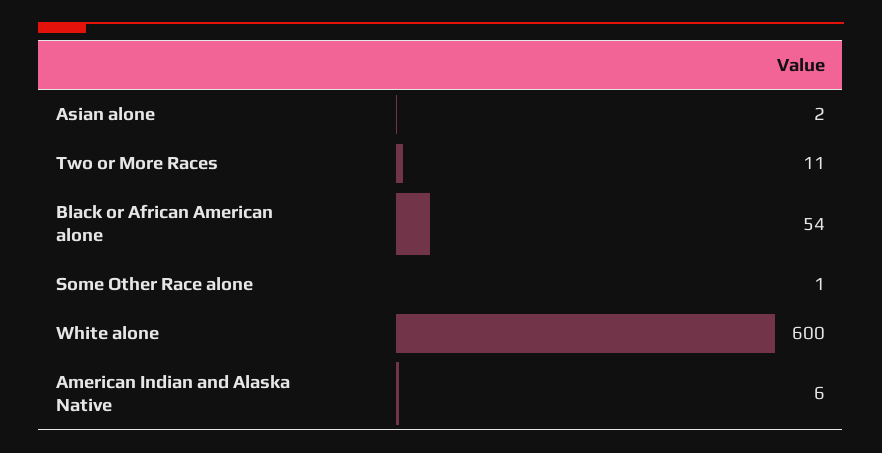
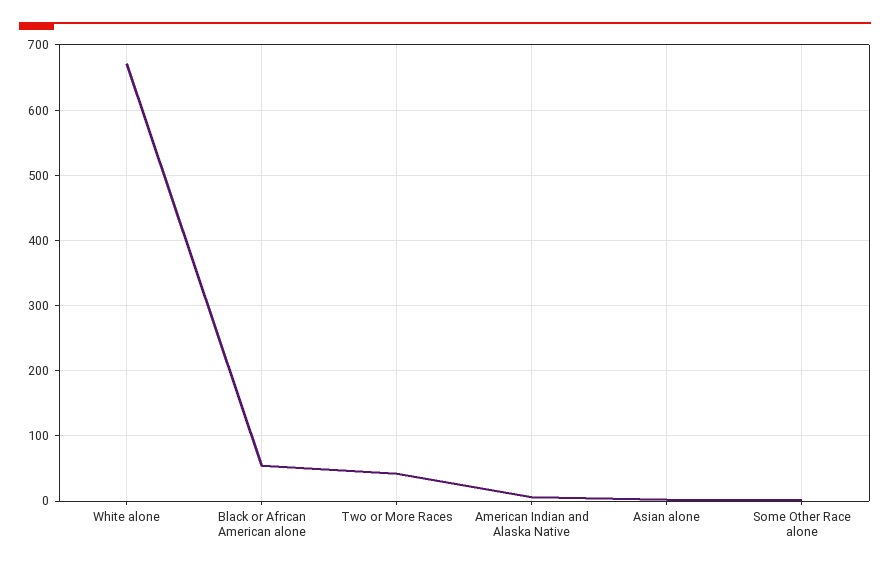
Two or More Races: 11 -> 40
White alone: 600 -> 670

